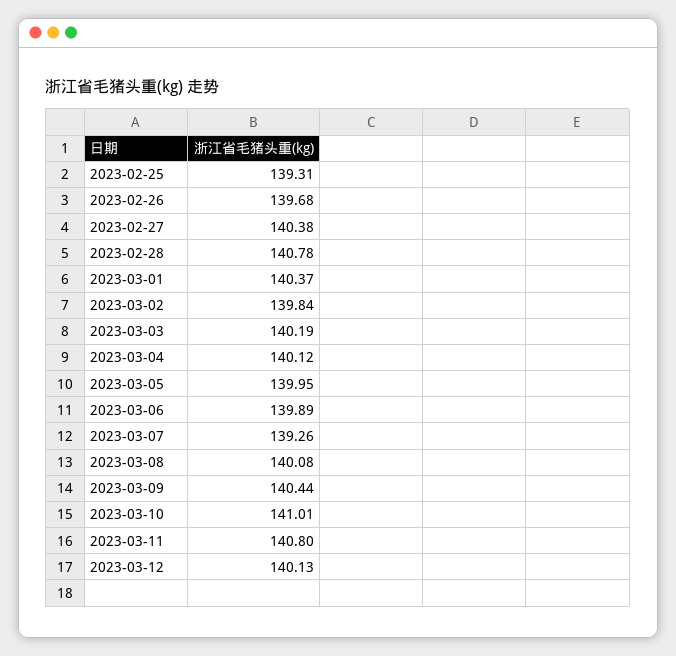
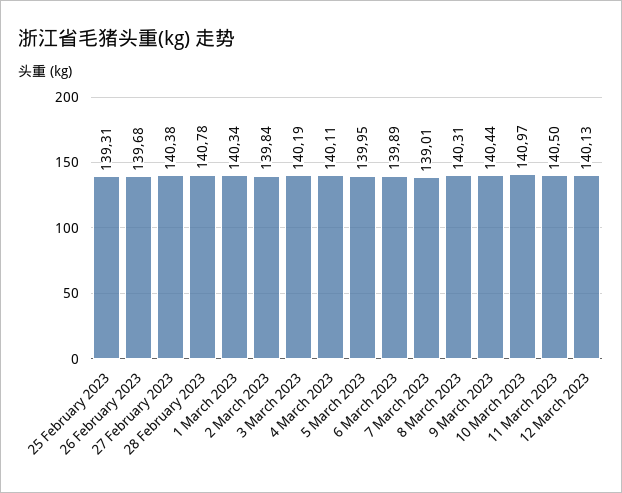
2023-03-01: 140.37 -> 140.34
2023-03-04: 140.12 -> 140.11
2023-03-07: 139.26 -> 139.01
2023-03-08: 140.08 -> 140.31
2023-03-10: 141.01 -> 140.97
2023-03-11: 140.8 -> 140.5

